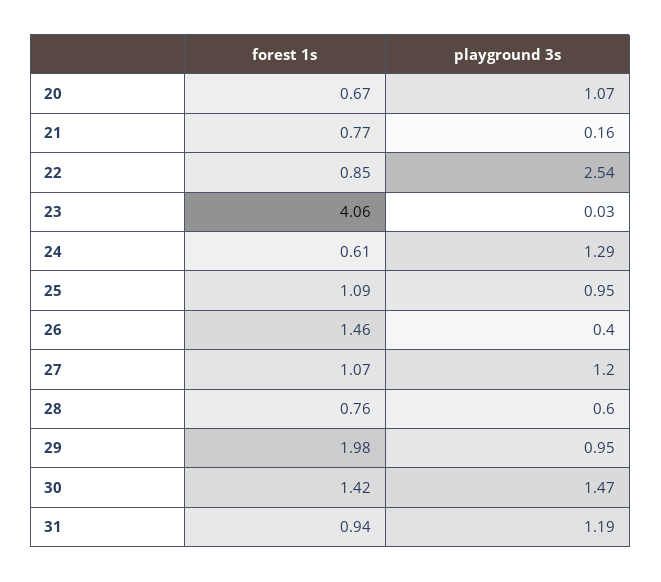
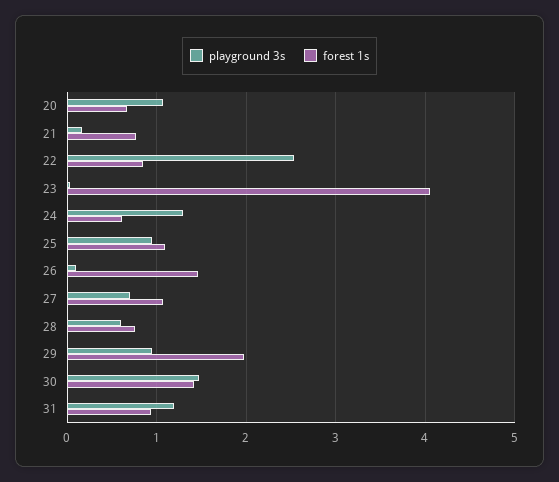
playground 3s, 26: 0.4 -> 0.1
playground 3s, 27: 1.2 -> 0.7

